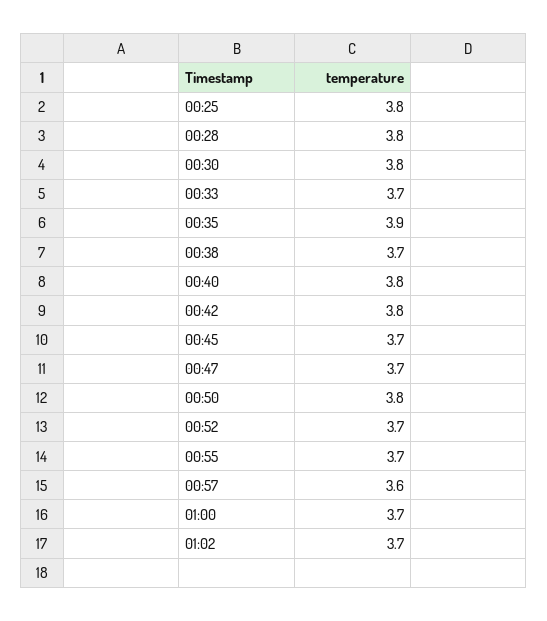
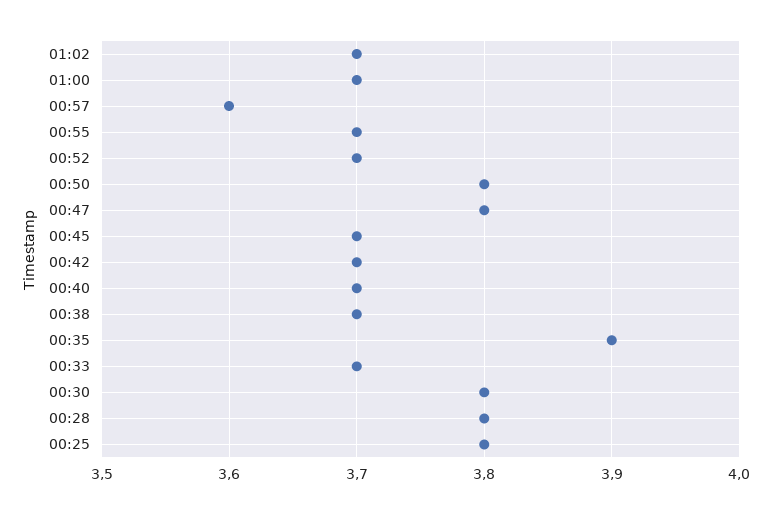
00:40: 3.8 -> 3.7
00:42: 3.8 -> 3.7
00:47: 3.7 -> 3.8

